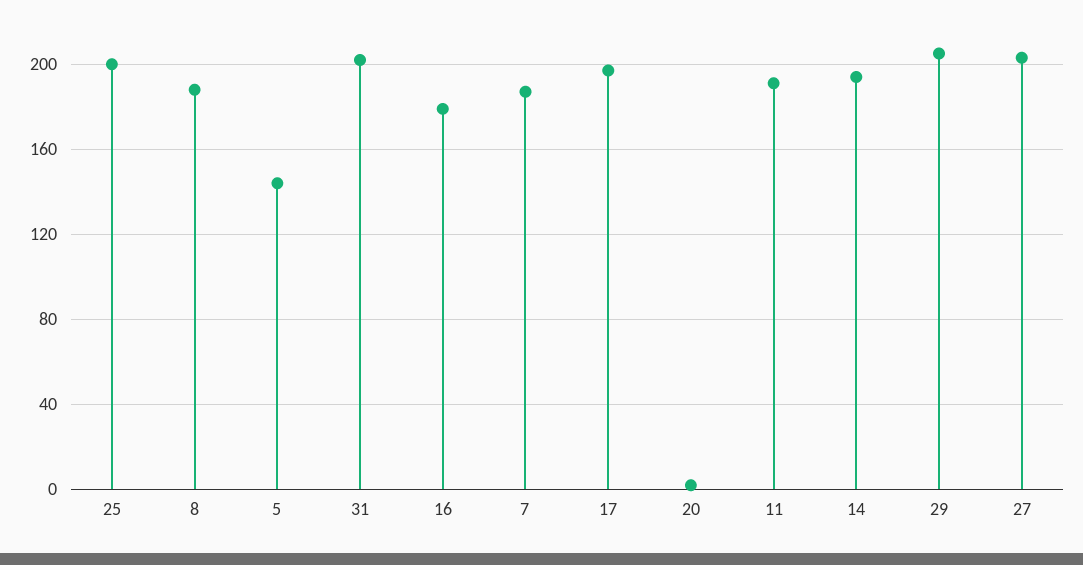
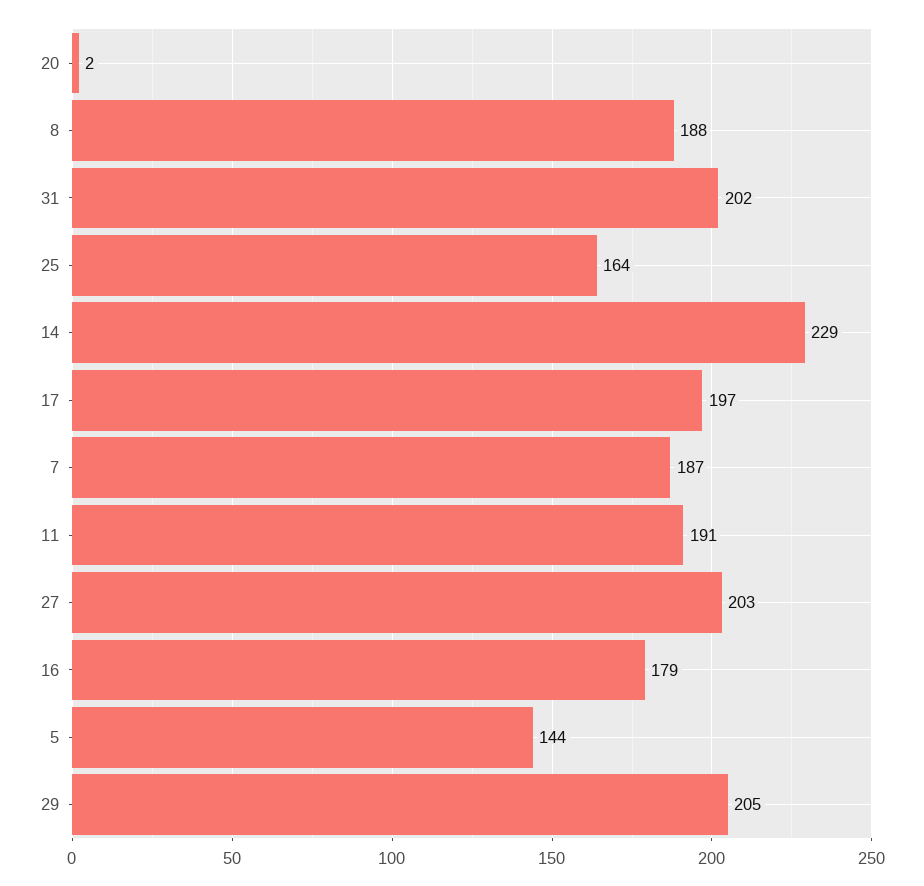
25: 200 -> 164
14: 195 -> 229

